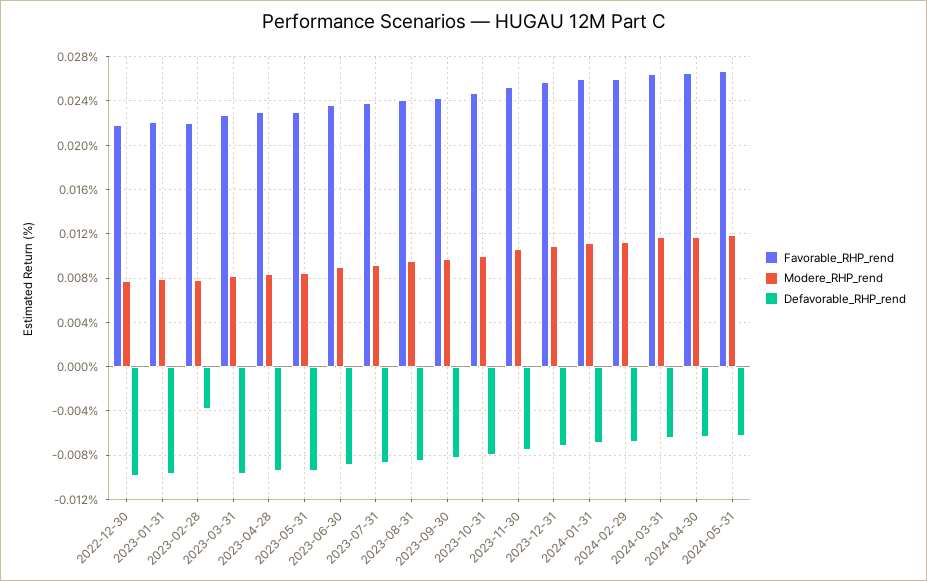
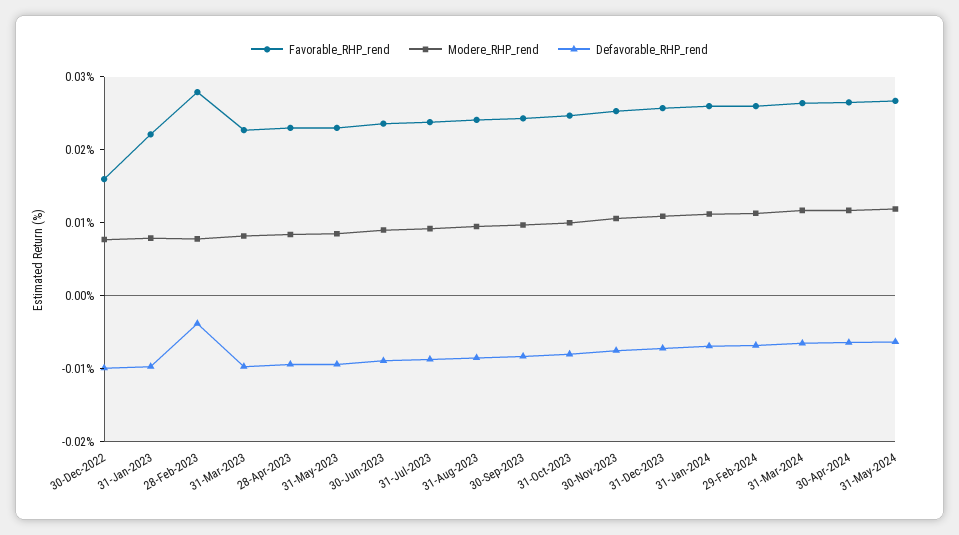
Favorable_RHP_rend, 2022-12-30: 0.022 -> 0.016
Favorable_RHP_rend, 2023-02-28: 0.022 -> 0.028

